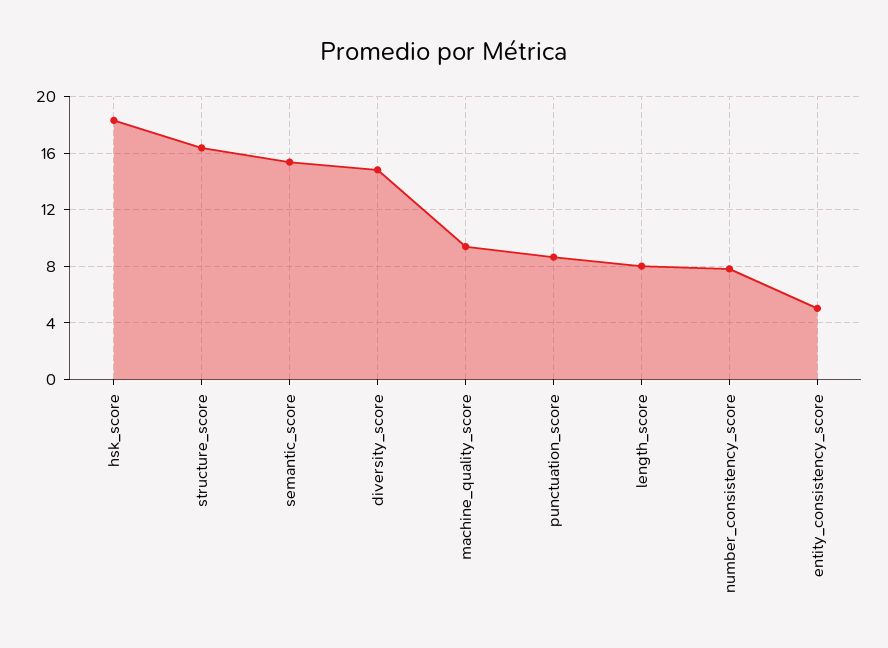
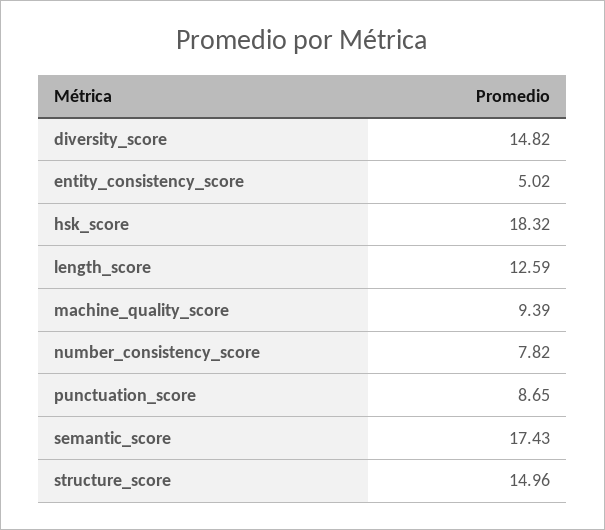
structure_score: 16.5 -> 14.96
semantic_score: 15.5 -> 17.43
length_score: 8 -> 12.59

